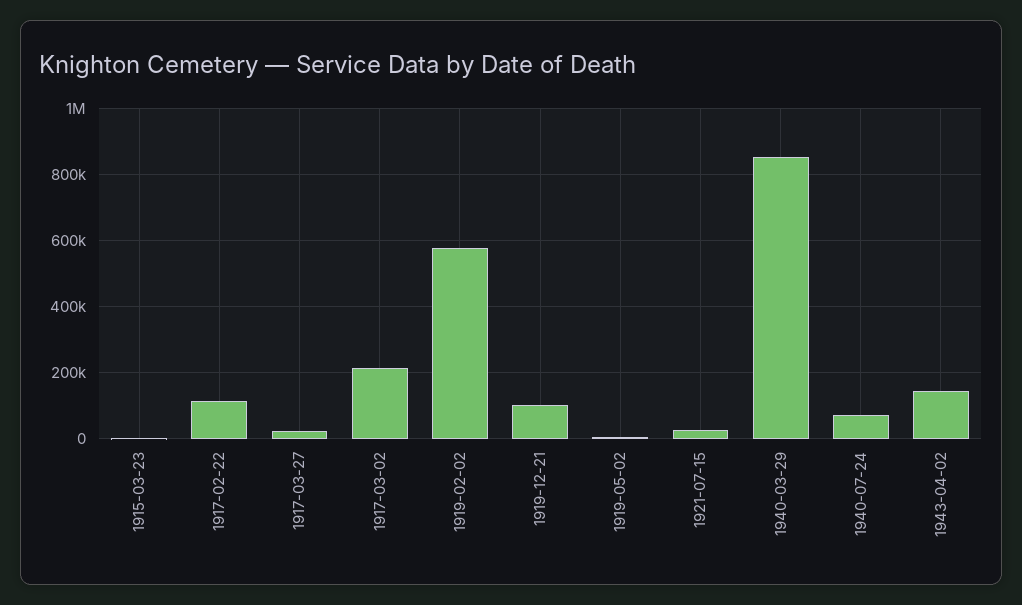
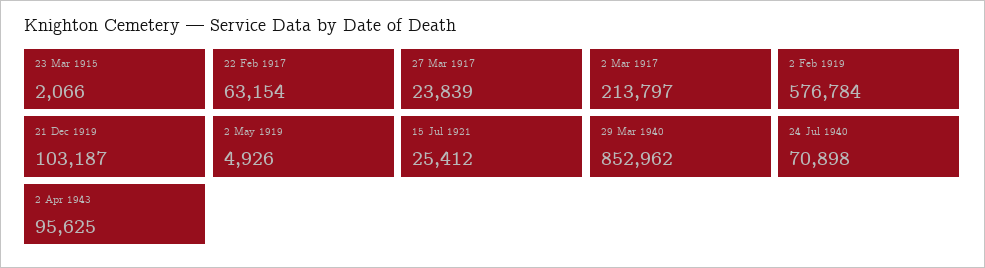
1917-02-22: 120000 -> 63154
1943-04-02: 140000 -> 95625

